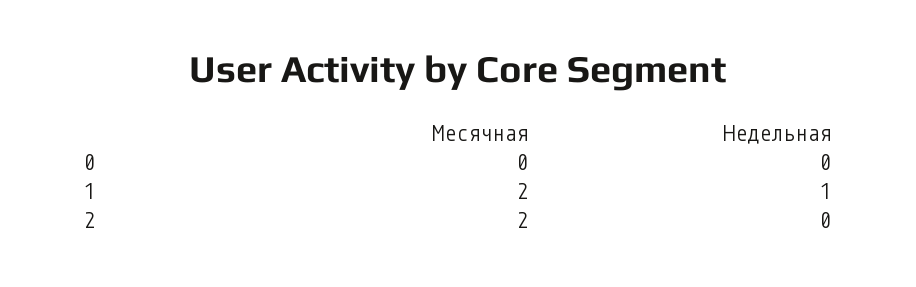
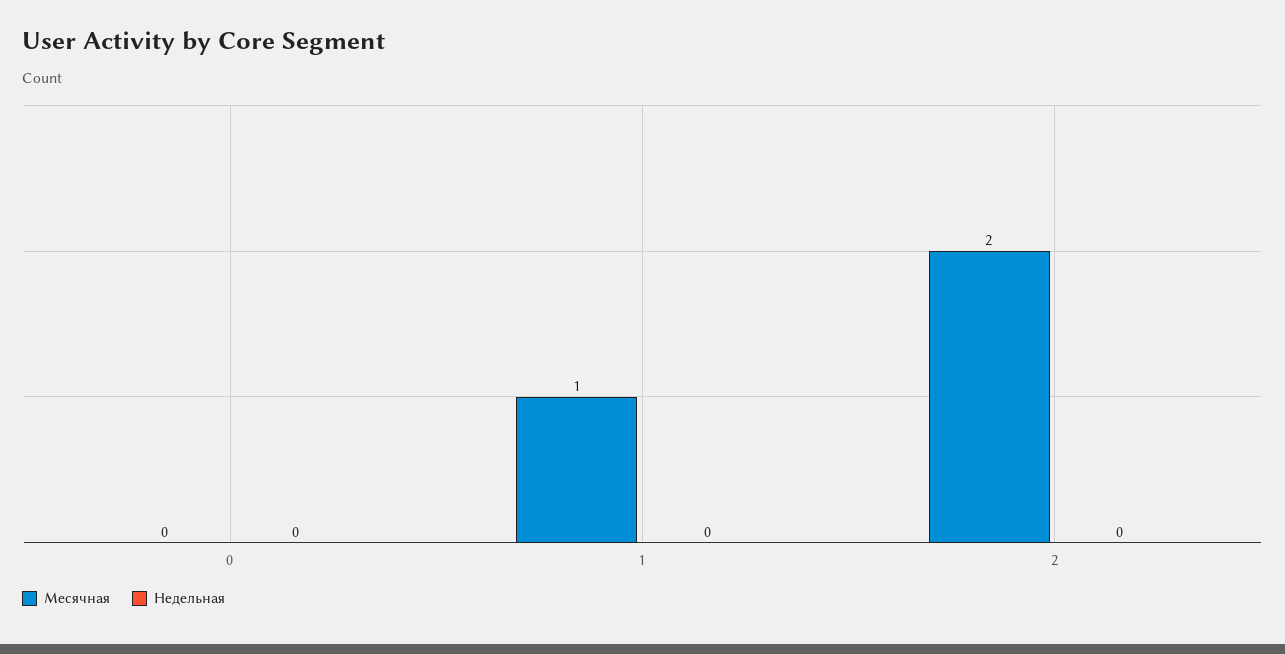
Месячная, 1: 2 -> 1
Недельная, 1: 1 -> 0

